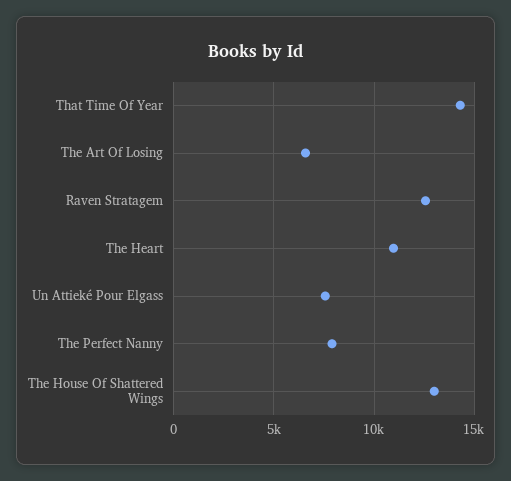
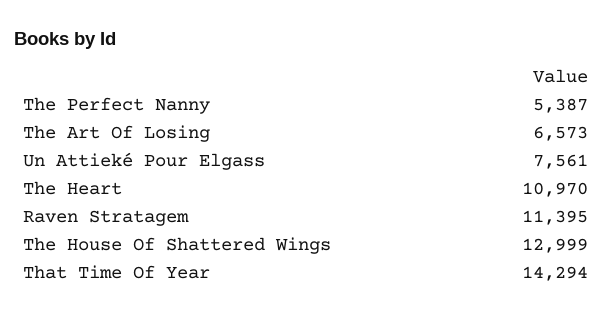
Raven Stratagem: 12500 -> 11395
The Perfect Nanny: 8000 -> 5387

